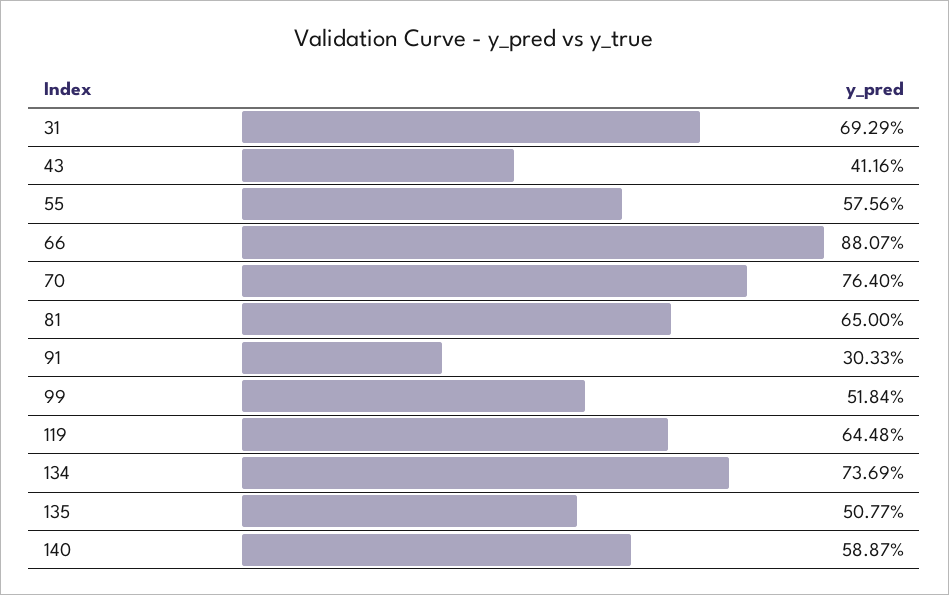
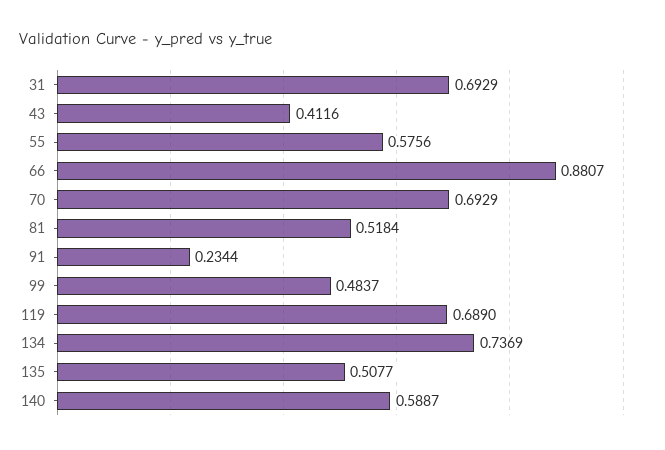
70: 0.764 -> 0.6929
81: 0.65 -> 0.5184
91: 0.3033 -> 0.2344
99: 0.5184 -> 0.4837
119: 0.6448 -> 0.689

